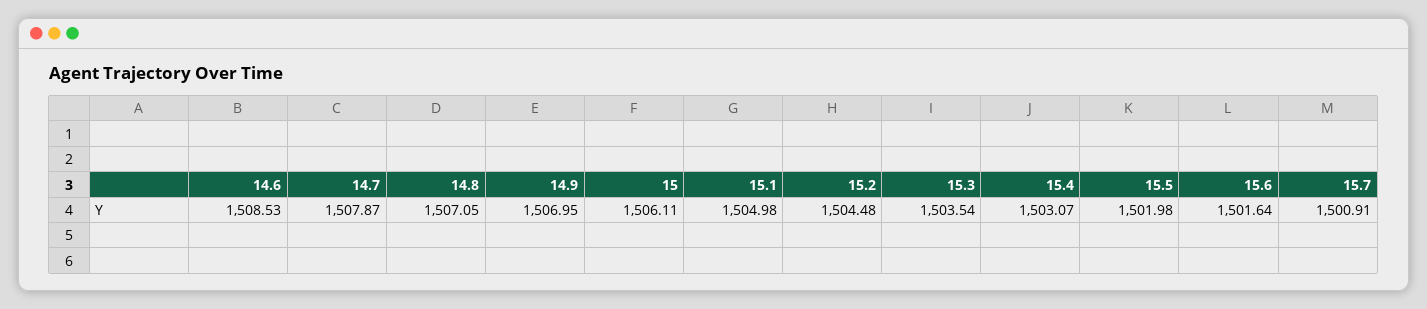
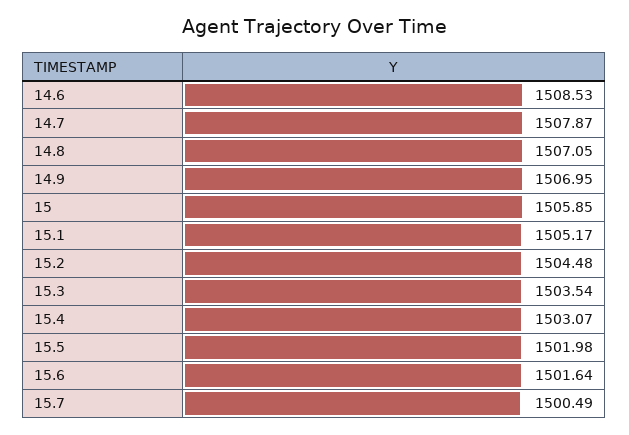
15: 1506.11 -> 1505.85
15.1: 1504.98 -> 1505.17
15.7: 1500.91 -> 1500.49

